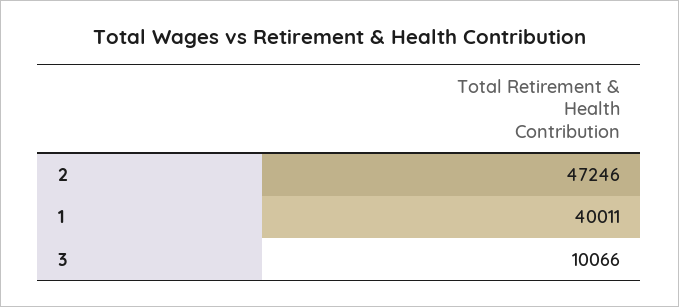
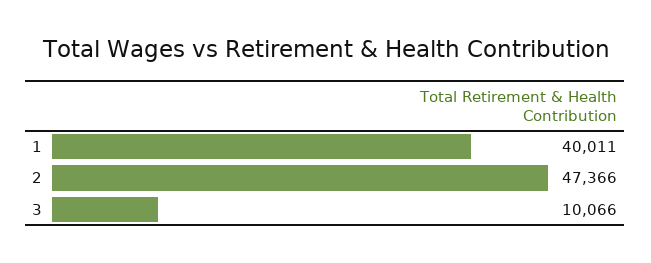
2: 47246 -> 47366

